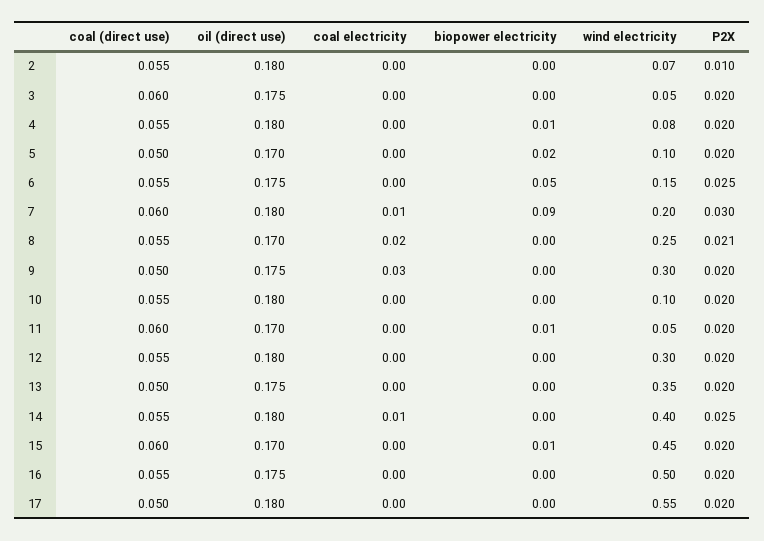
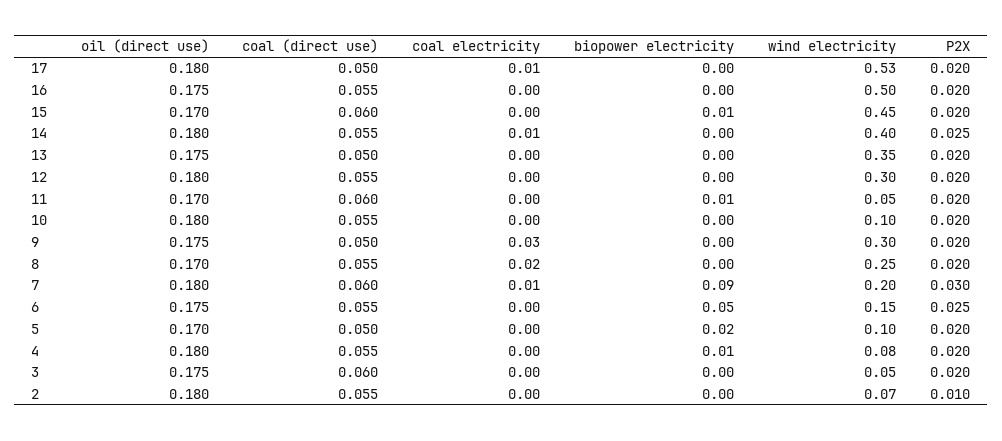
P2X, 8: 0.021 -> 0.02
coal electricity, 17: 0 -> 0.01
wind electricity, 17: 0.55 -> 0.53

